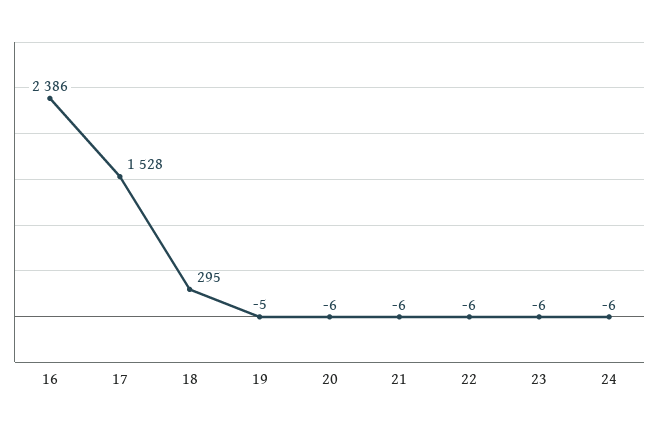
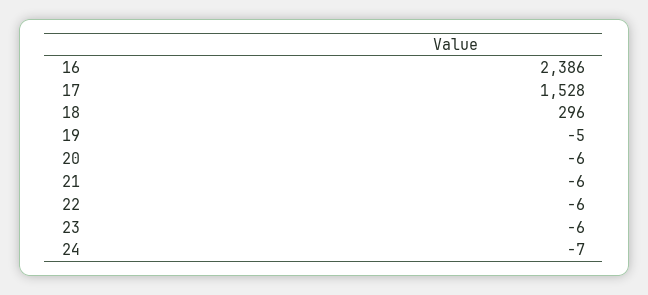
18: 295 -> 296
24: -6 -> -7

